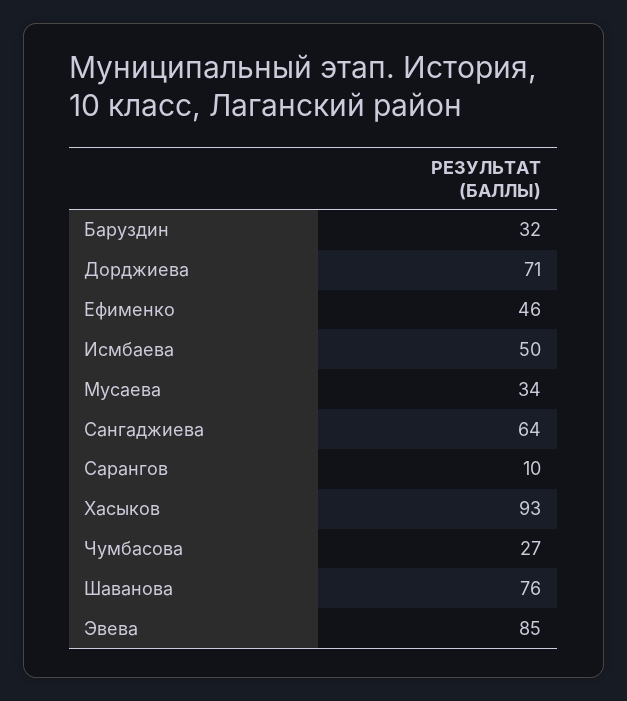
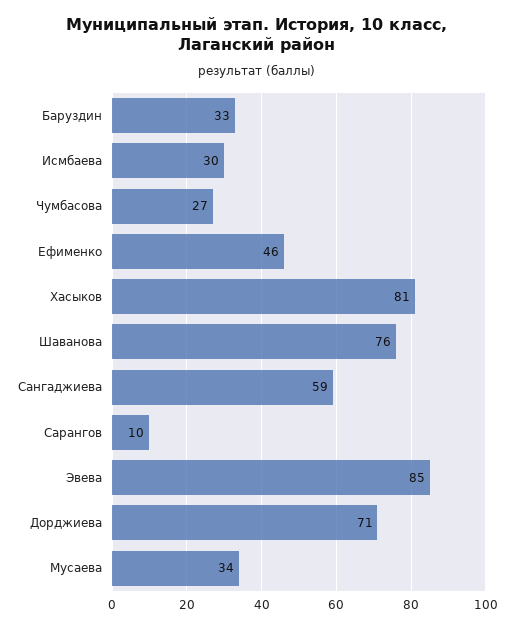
Баруздин: 32 -> 33
Исмбаева: 50 -> 30
Сангаджиева: 64 -> 59
Хасыков: 93 -> 81

